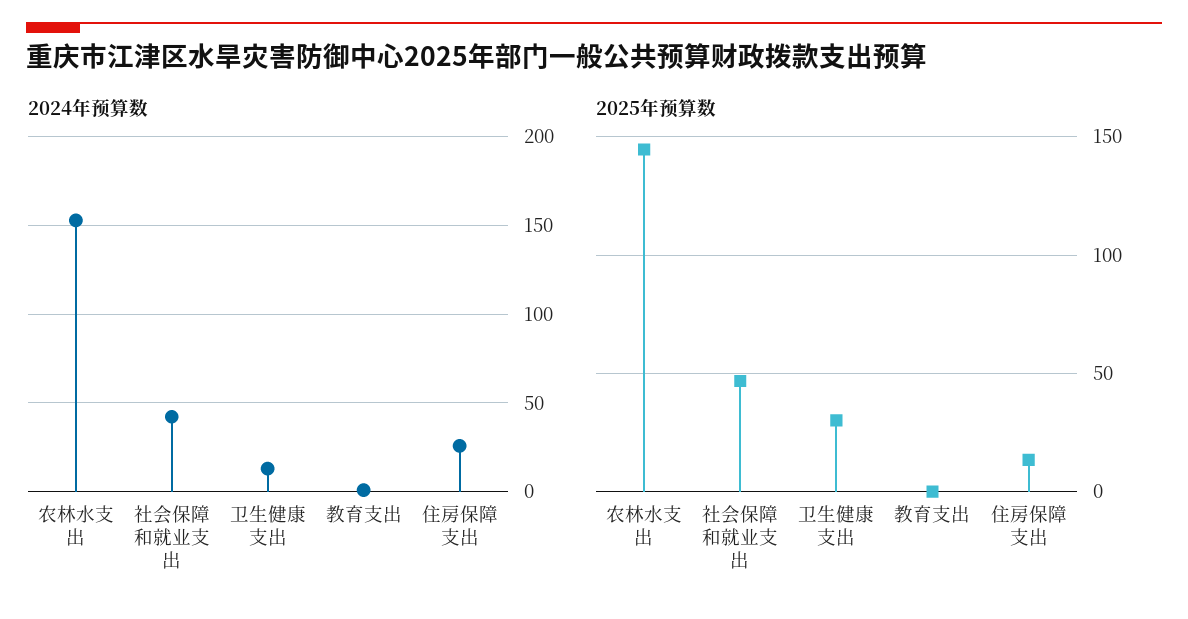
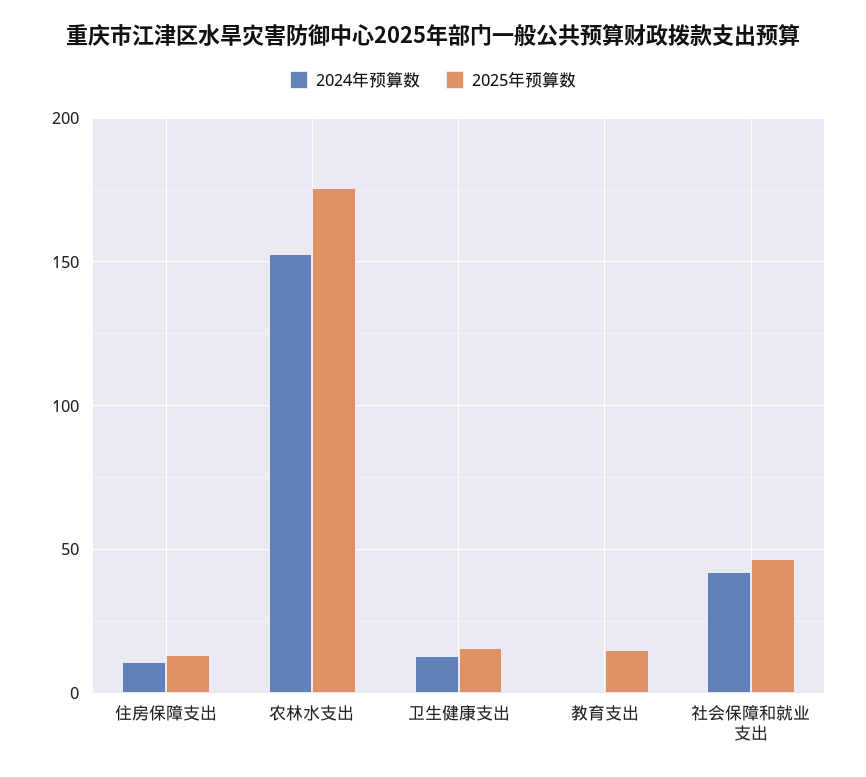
2024年预算数, 住房保障支出: 25 -> 10
2025年预算数, 农林水支出: 145 -> 175
2025年预算数, 卫生健康支出: 30 -> 15
2025年预算数, 教育支出: 0 -> 15

